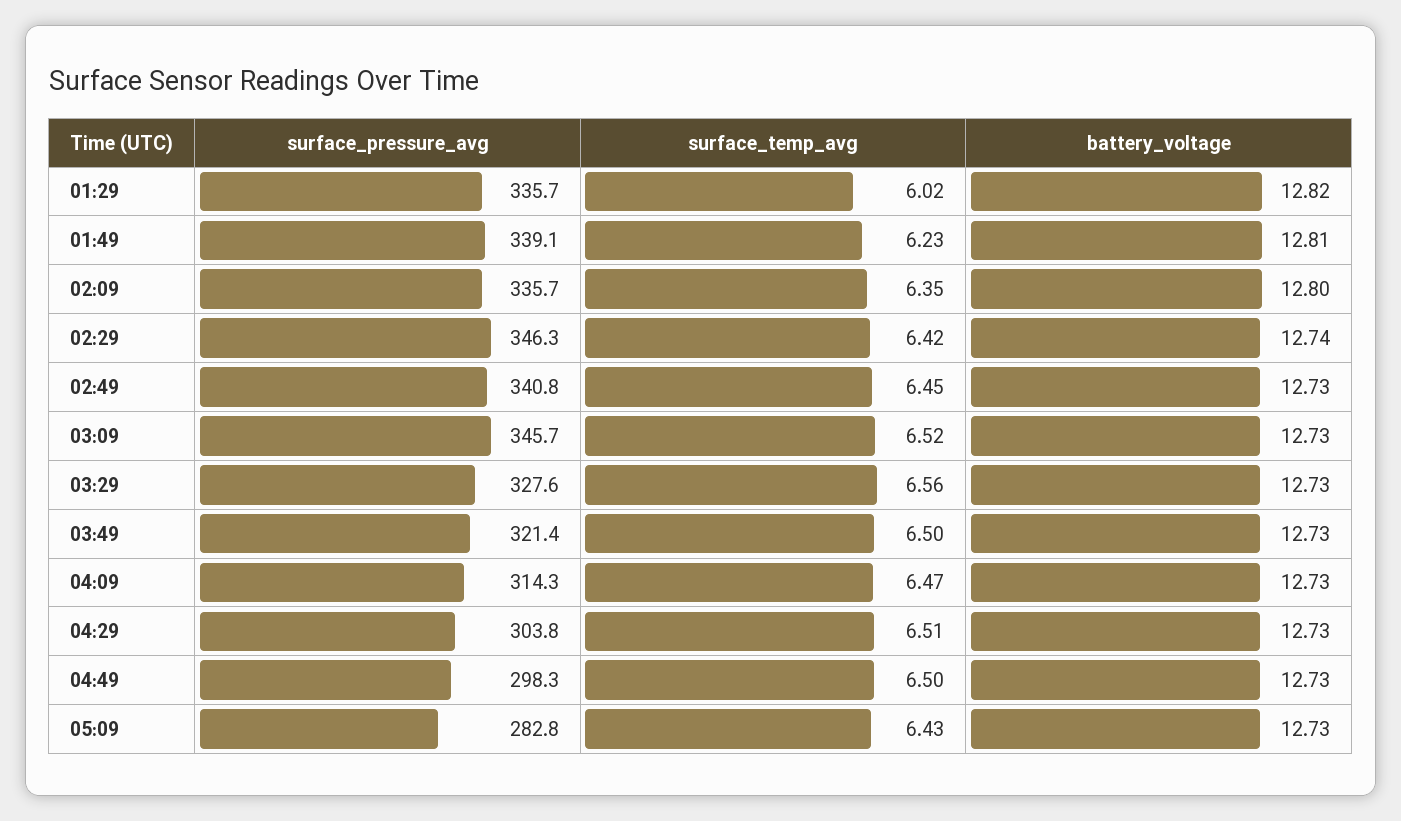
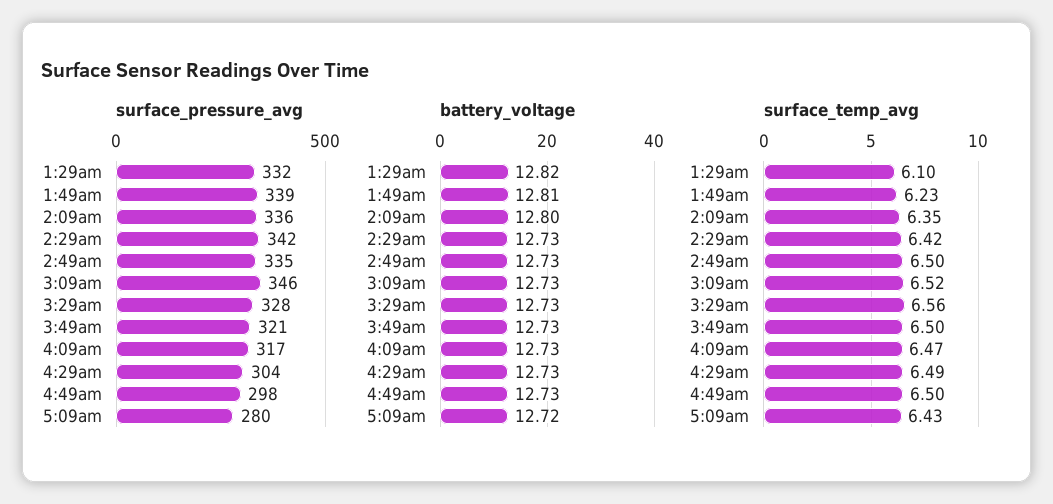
surface_pressure_avg, 01:29: 335.7 -> 332
surface_temp_avg, 01:29: 6.02 -> 6.1
surface_pressure_avg, 02:29: 346.3 -> 342
battery_voltage, 02:29: 12.74 -> 12.73
surface_pressure_avg, 02:49: 340.8 -> 335
surface_temp_avg, 02:49: 6.45 -> 6.5
surface_pressure_avg, 04:09: 314.3 -> 317
surface_temp_avg, 04:29: 6.51 -> 6.49
surface_pressure_avg, 05:09: 282.8 -> 280
battery_voltage, 05:09: 12.73 -> 12.72

